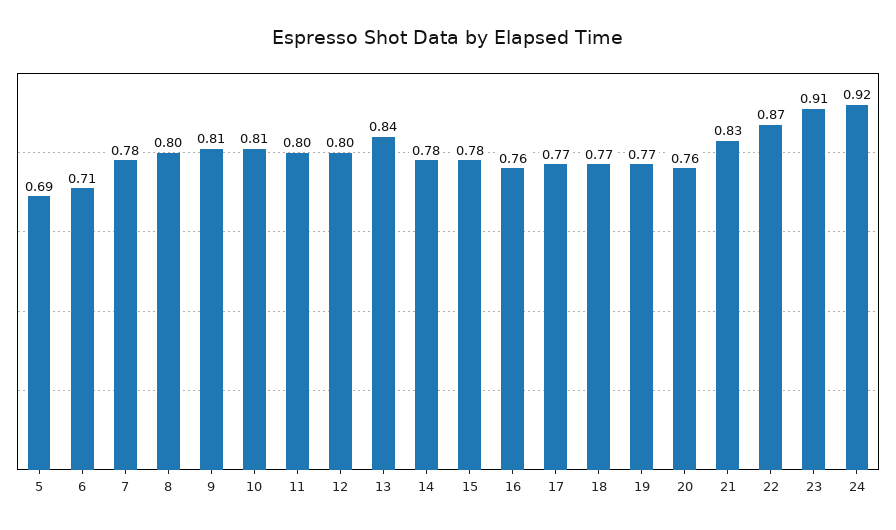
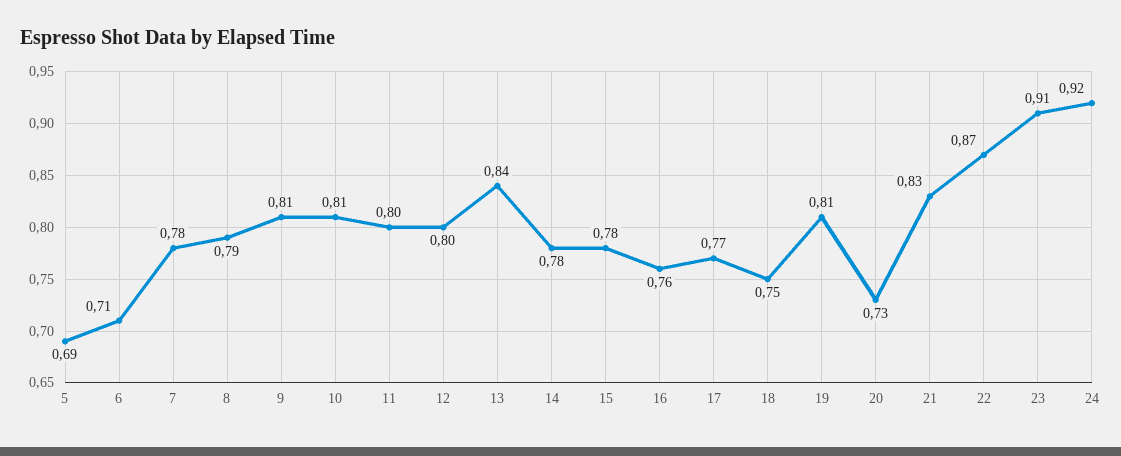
8: 0.8 -> 0.79
18: 0.77 -> 0.75
19: 0.77 -> 0.81
20: 0.76 -> 0.73

